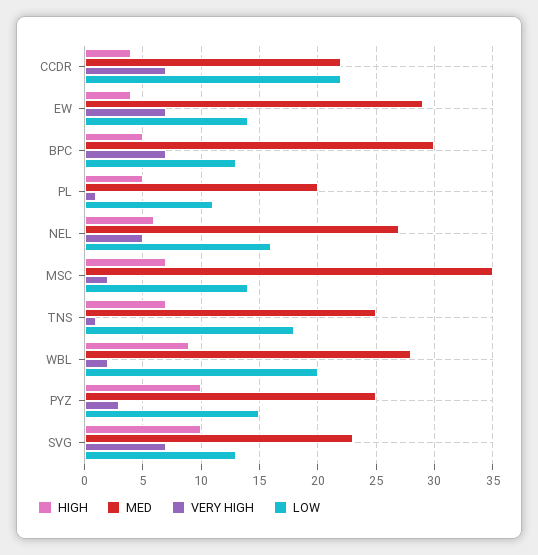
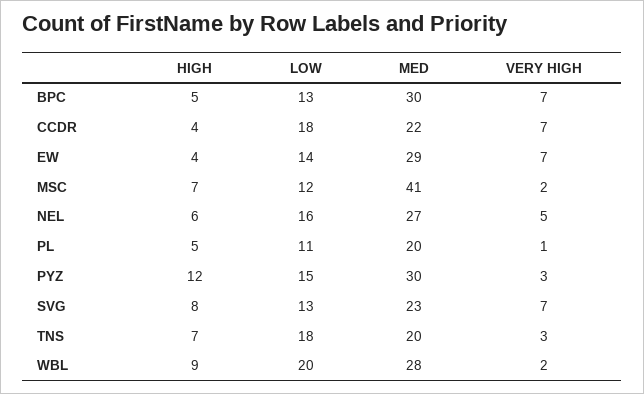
LOW, CCDR: 22 -> 18
MED, MSC: 35 -> 41
LOW, MSC: 14 -> 12
MED, TNS: 25 -> 20
VERY HIGH, TNS: 1 -> 3
HIGH, PYZ: 10 -> 12
MED, PYZ: 25 -> 30
HIGH, SVG: 10 -> 8

